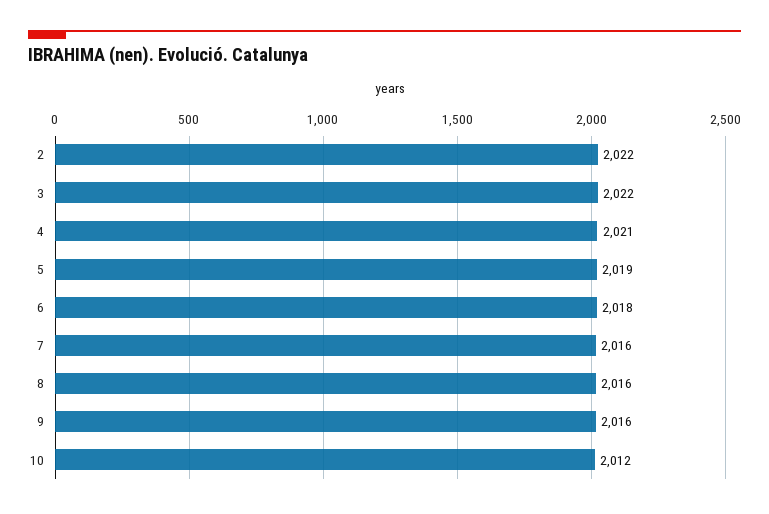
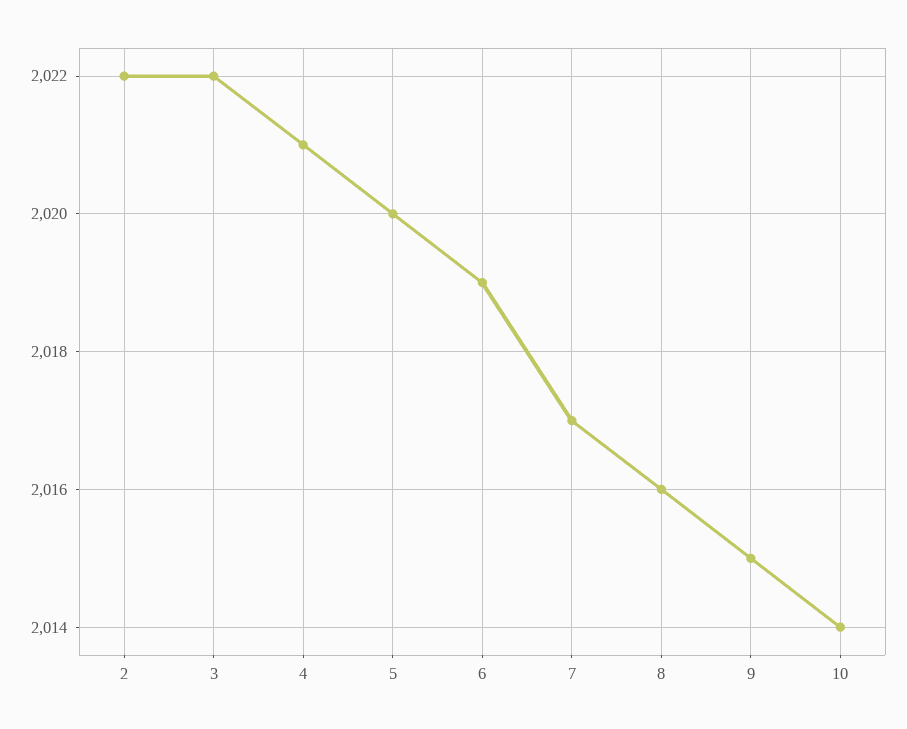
5: 2019 -> 2020
6: 2018 -> 2019
7: 2016 -> 2017
9: 2016 -> 2015
10: 2012 -> 2014

